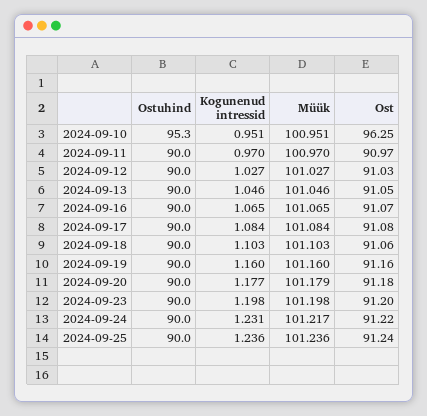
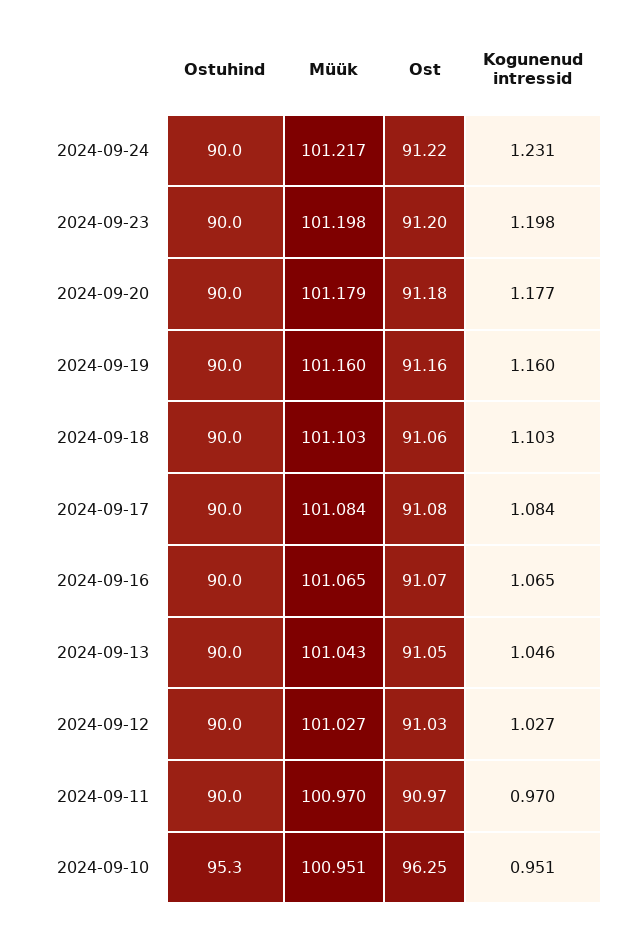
Müük, 2024-09-13: 101.046 -> 101.043
Ostuhind, 2024-09-25: 90 -> none
Kogunenud intressid, 2024-09-25: 1.236 -> none
Müük, 2024-09-25: 101.236 -> none
Ost, 2024-09-25: 91.24 -> none

